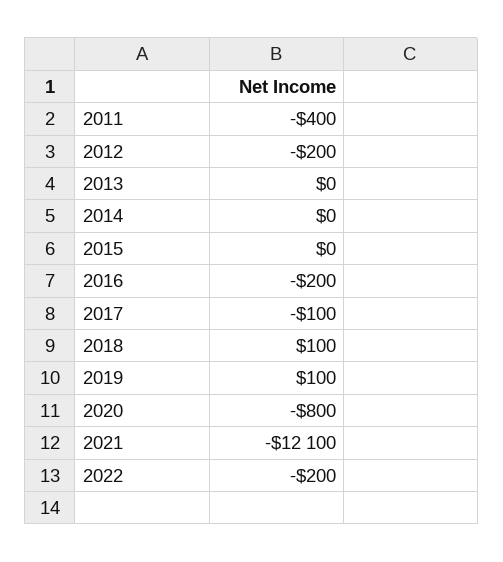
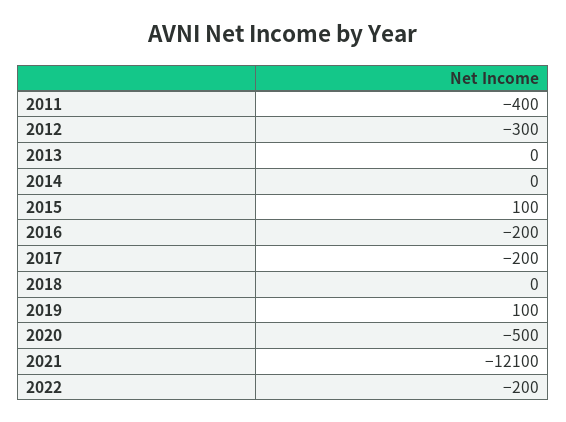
2012: -200 -> -300
2015: 0 -> 100
2017: -100 -> -200
2018: 100 -> 0
2020: -800 -> -500

